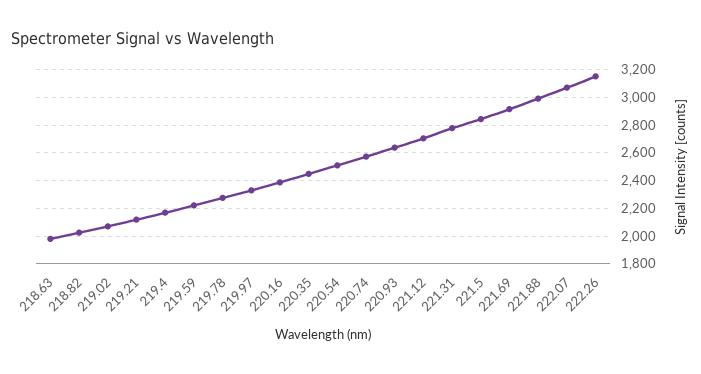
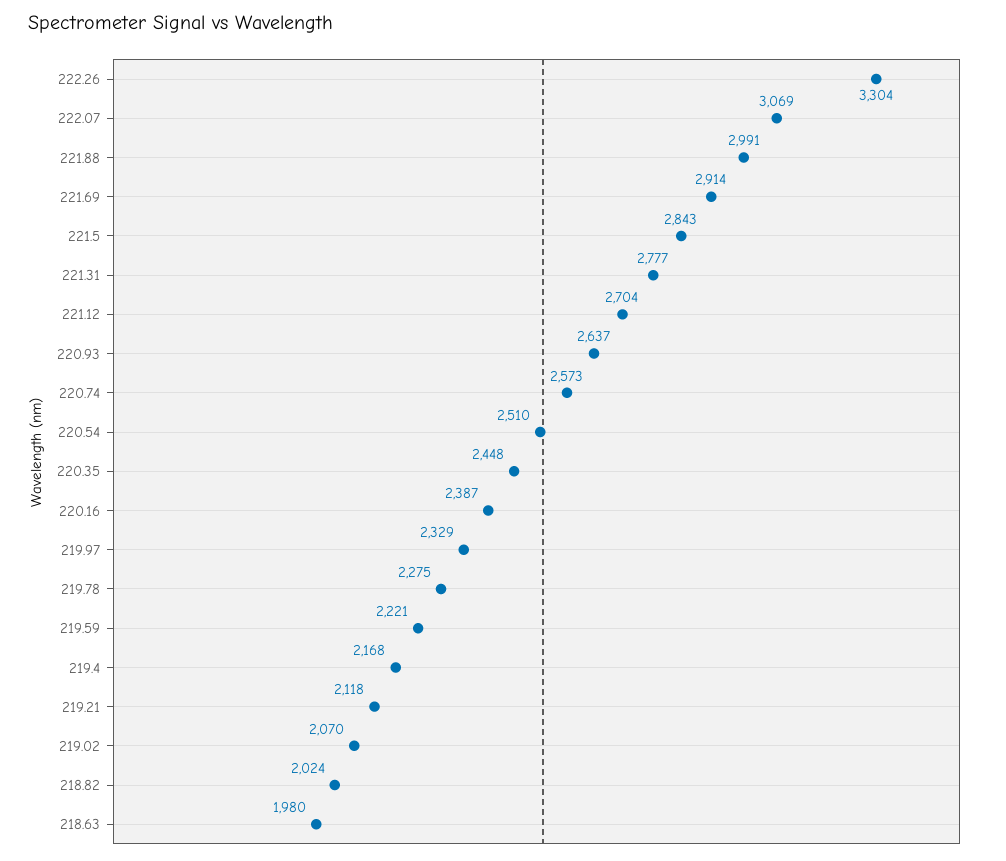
222.26: 3150 -> 3304

